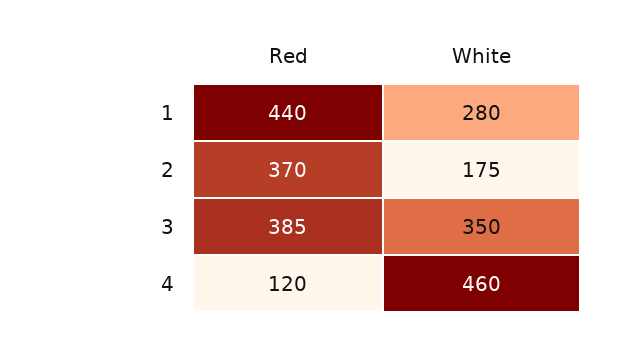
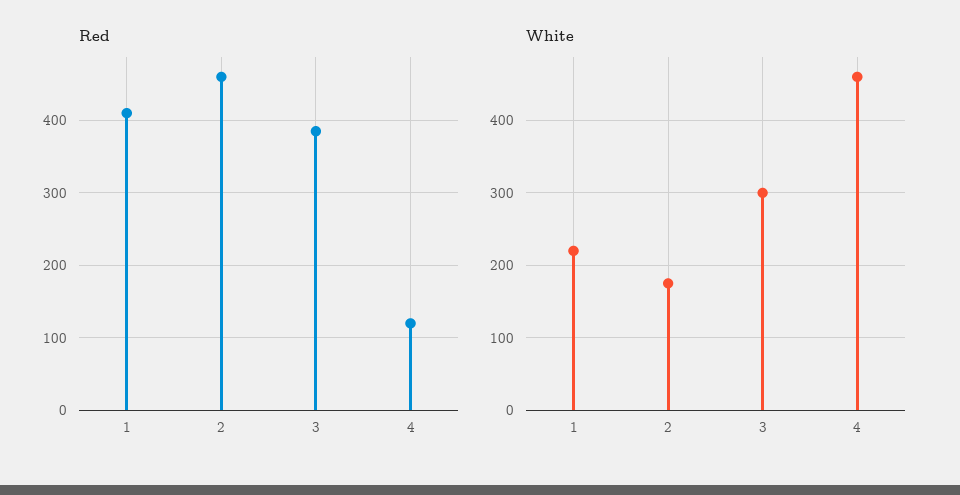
Red, 1: 440 -> 410
White, 1: 280 -> 220
Red, 2: 370 -> 460
White, 3: 350 -> 300

